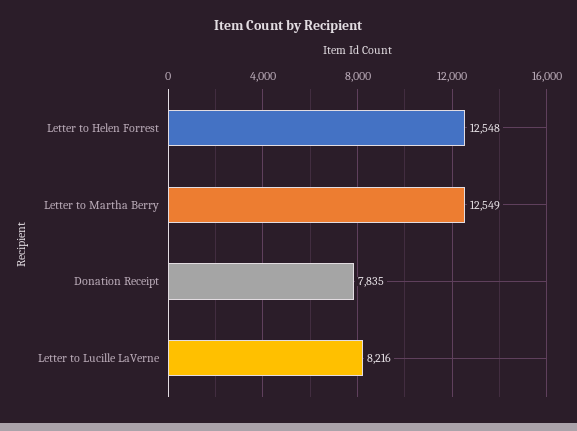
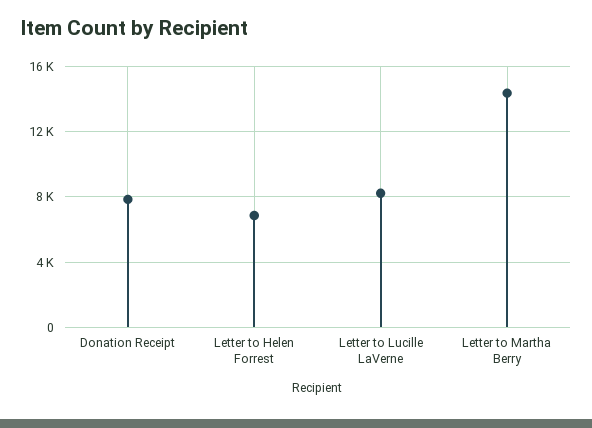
Letter to Helen Forrest: 12548 -> 7000
Letter to Martha Berry: 12549 -> 14500

